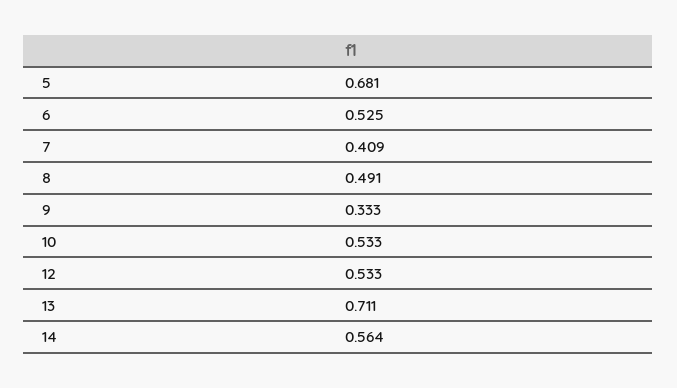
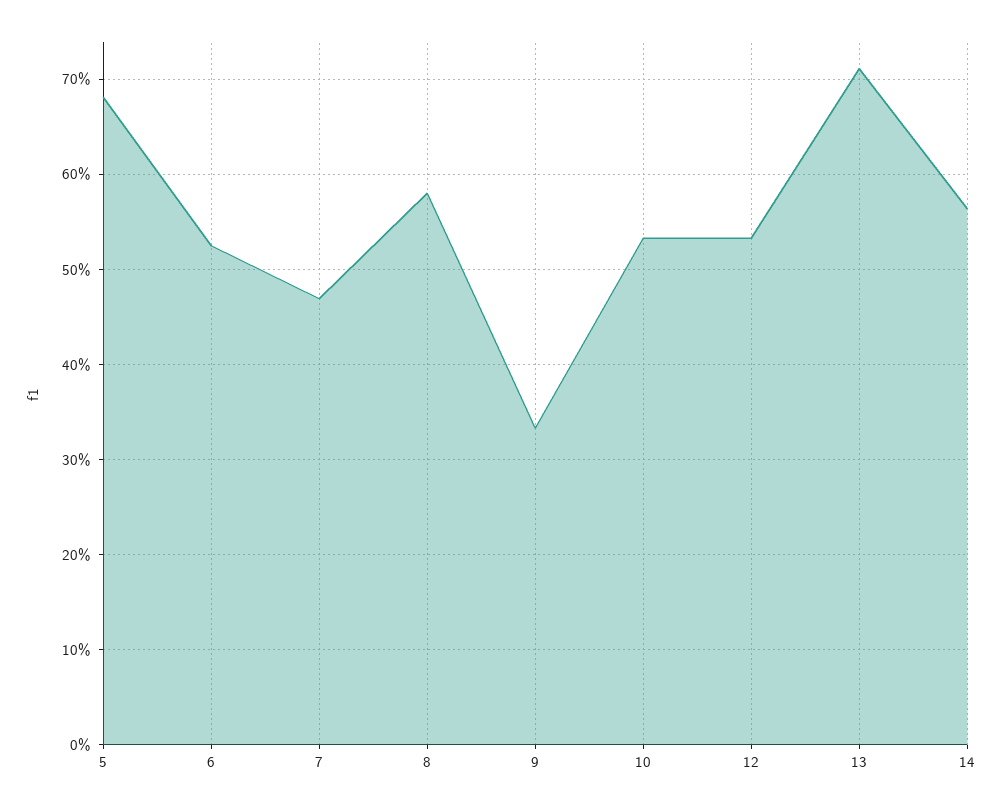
7: 0.409 -> 0.47
8: 0.491 -> 0.58

